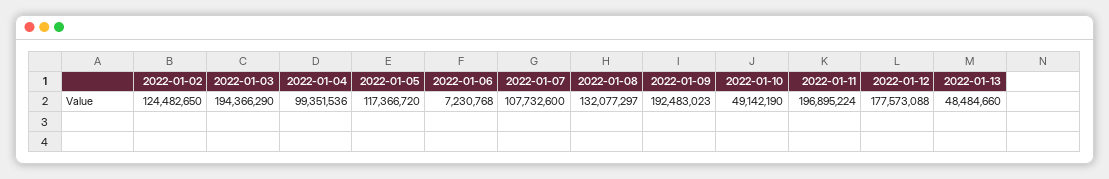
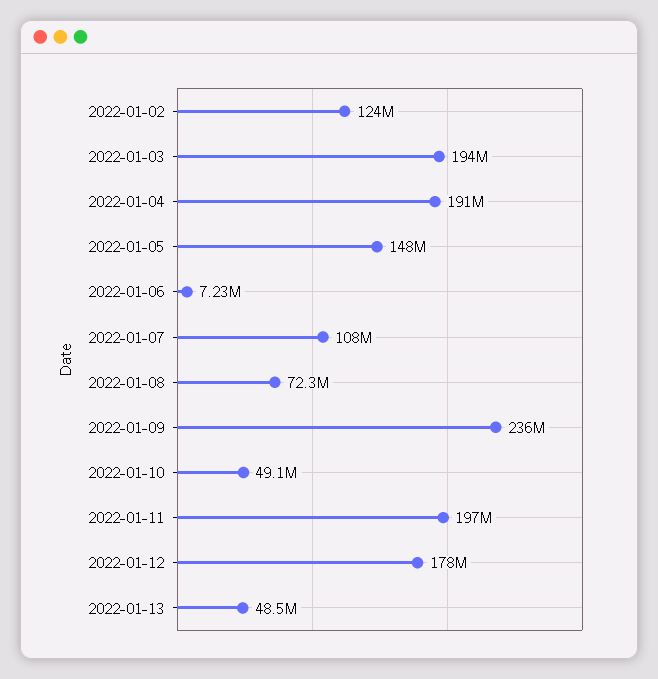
2022-01-04: 99351536 -> 191000000
2022-01-05: 117366720 -> 148000000
2022-01-08: 132077297 -> 72300000
2022-01-09: 192483023 -> 236000000

